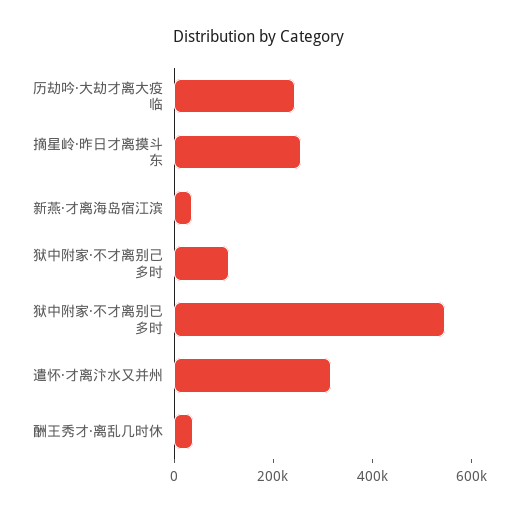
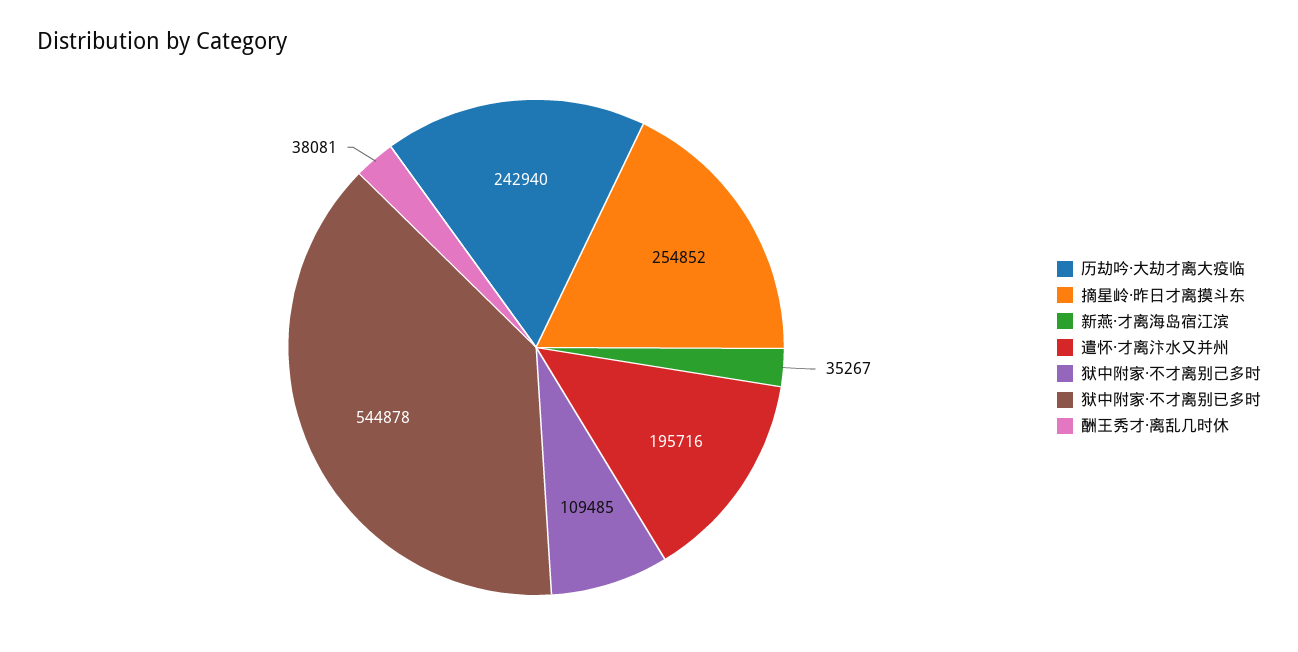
遣怀·才离汴水又并州: 300000 -> 195716

